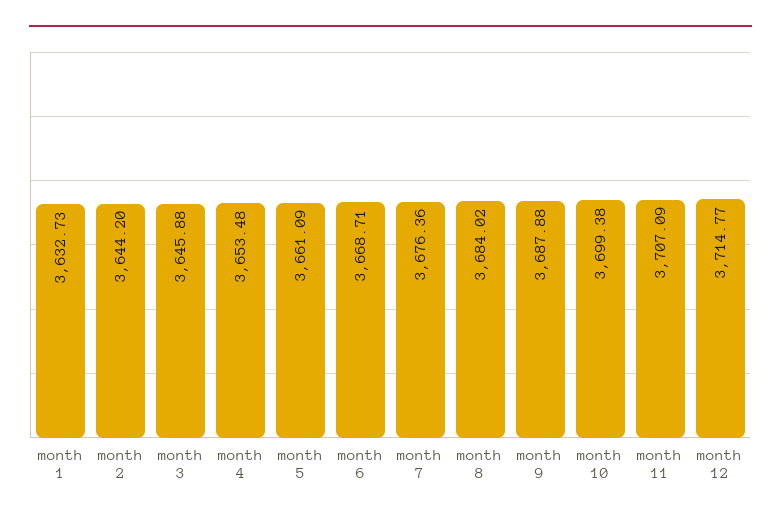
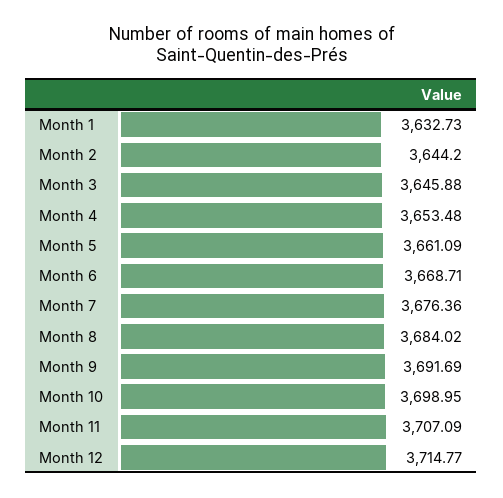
month 9: 3687.88 -> 3691.69
month 10: 3699.38 -> 3698.95

